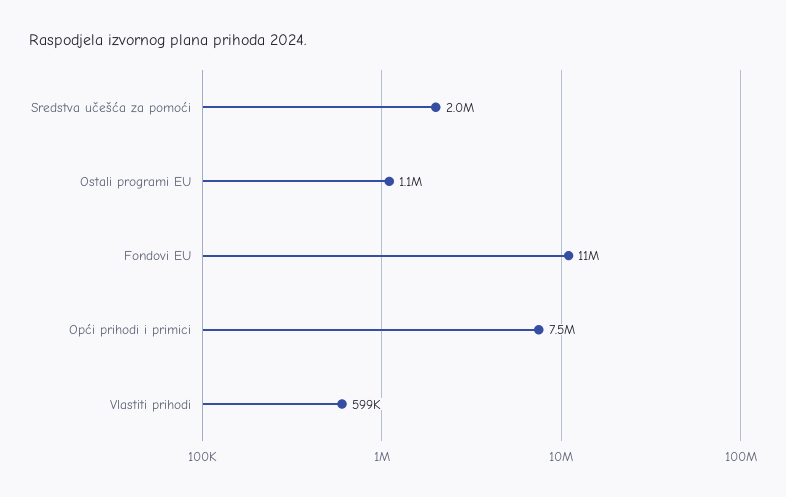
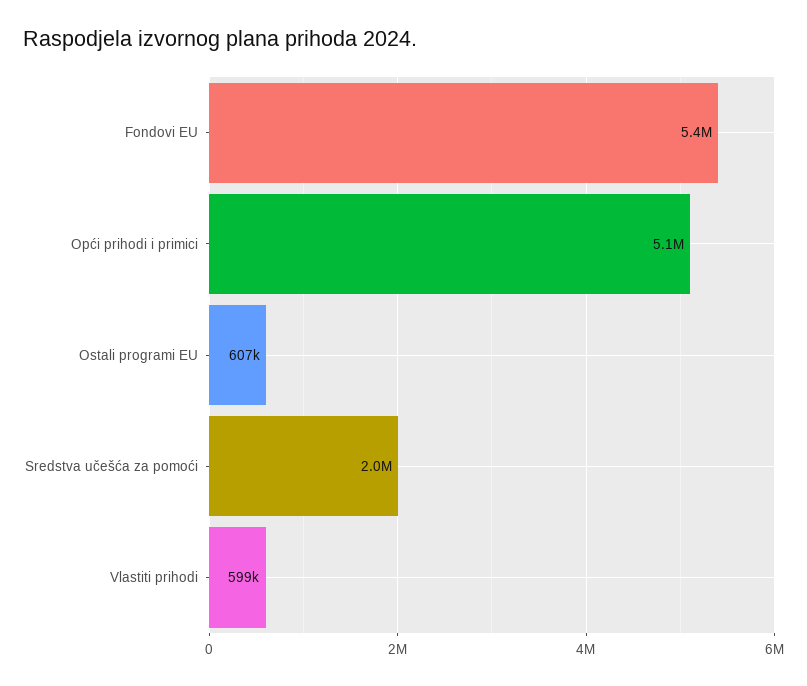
Ostali programi EU: 1100000 -> 607000
Fondovi EU: 11000000 -> 5400000
Opći prihodi i primici: 7500000 -> 5100000

